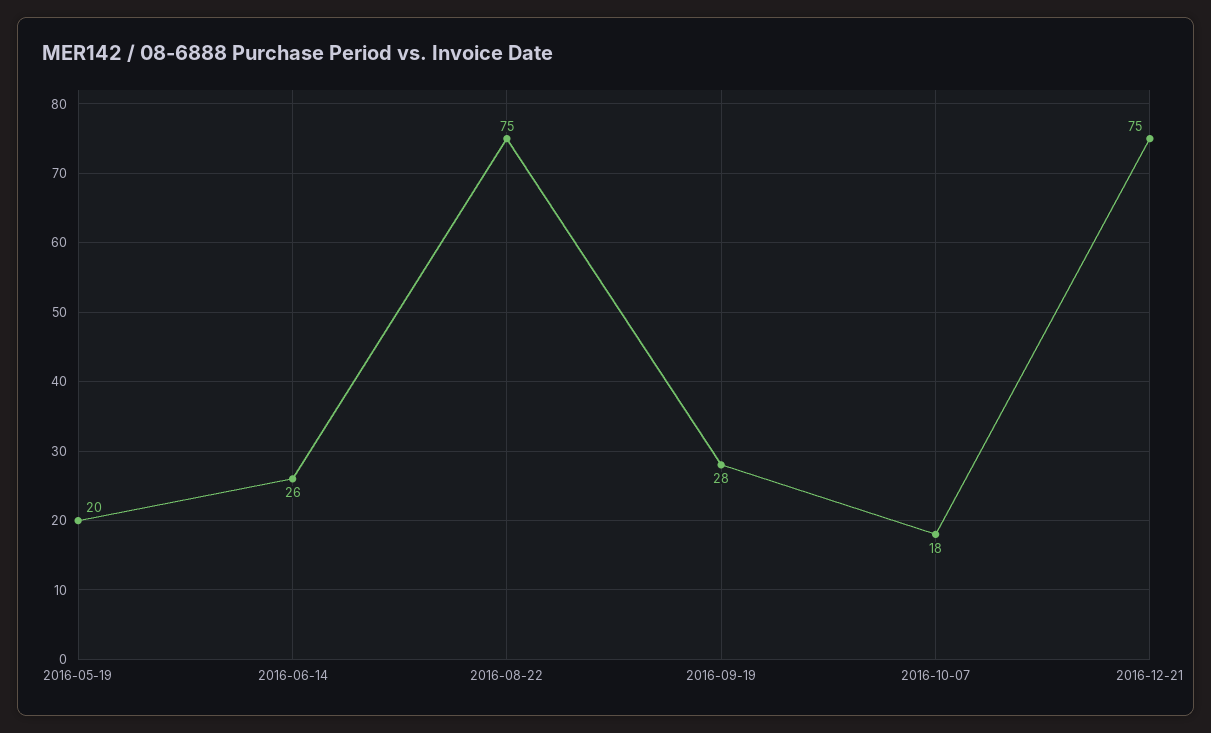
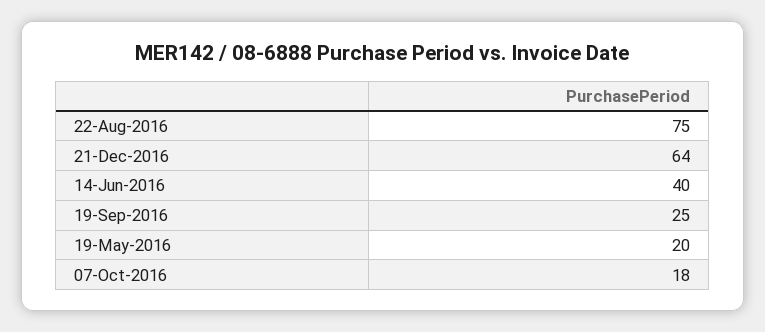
2016-06-14: 26 -> 40
2016-09-19: 28 -> 25
2016-12-21: 75 -> 64

